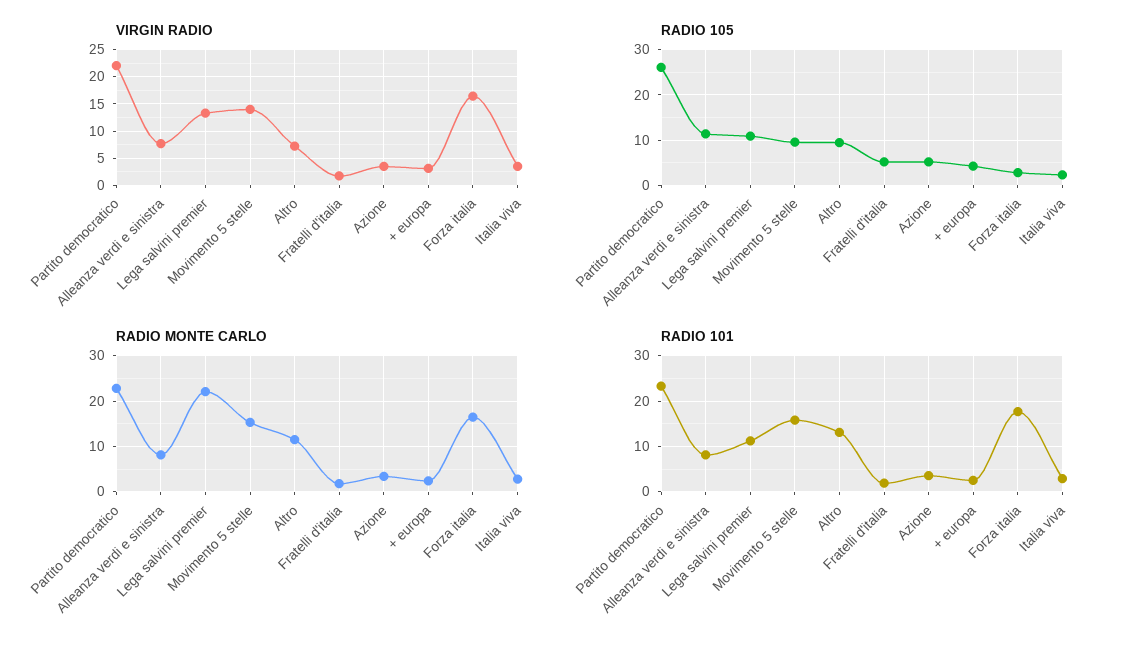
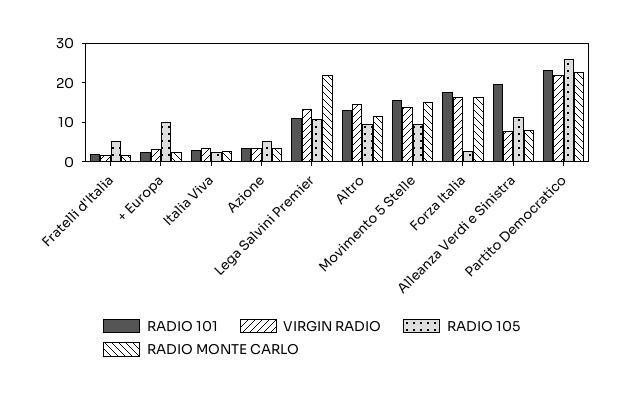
VIRGIN RADIO, Altro: 7.5 -> 15
RADIO 105, + europa: 4 -> 10
RADIO 101, Alleanza verdi e sinistra: 8 -> 20

